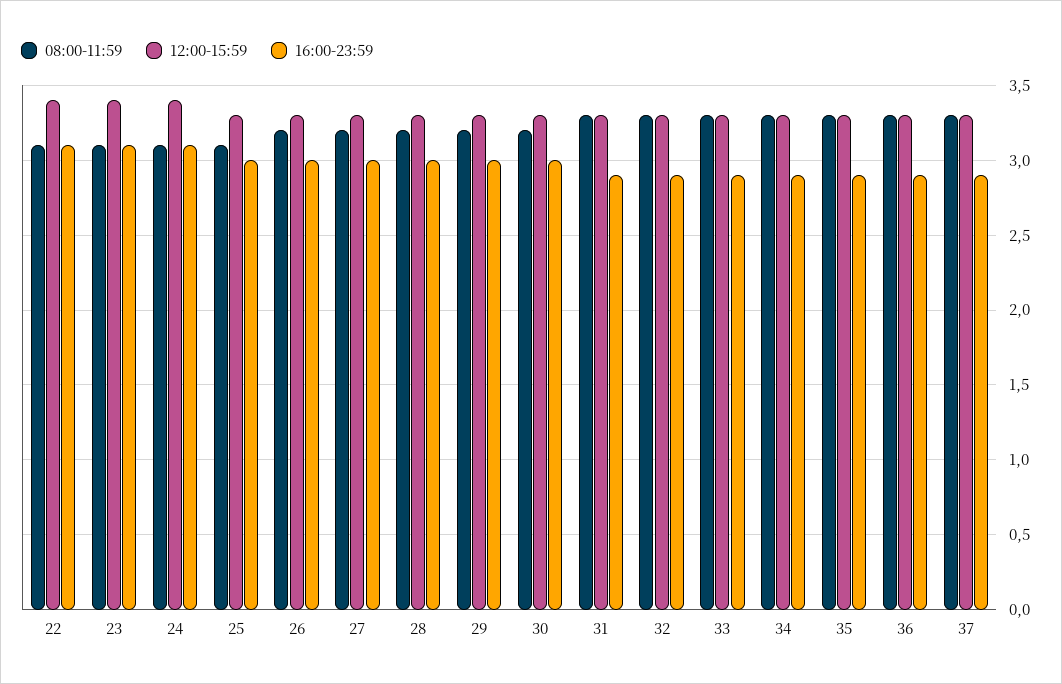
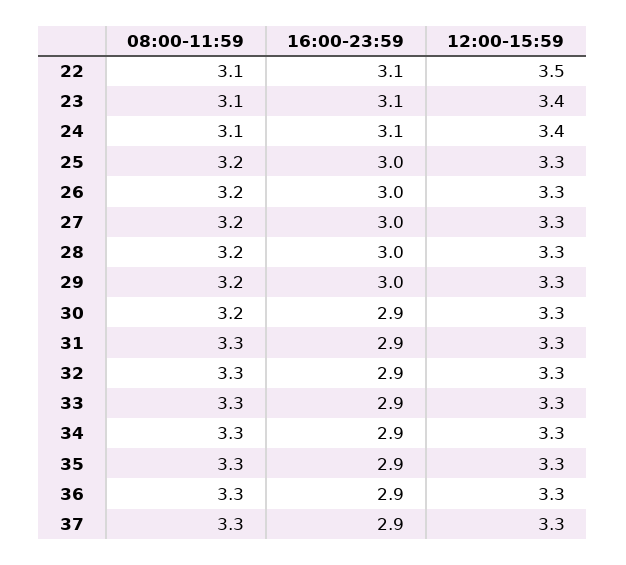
12:00-15:59, 22: 3.4 -> 3.5
08:00-11:59, 25: 3.1 -> 3.2
16:00-23:59, 30: 3 -> 2.9

